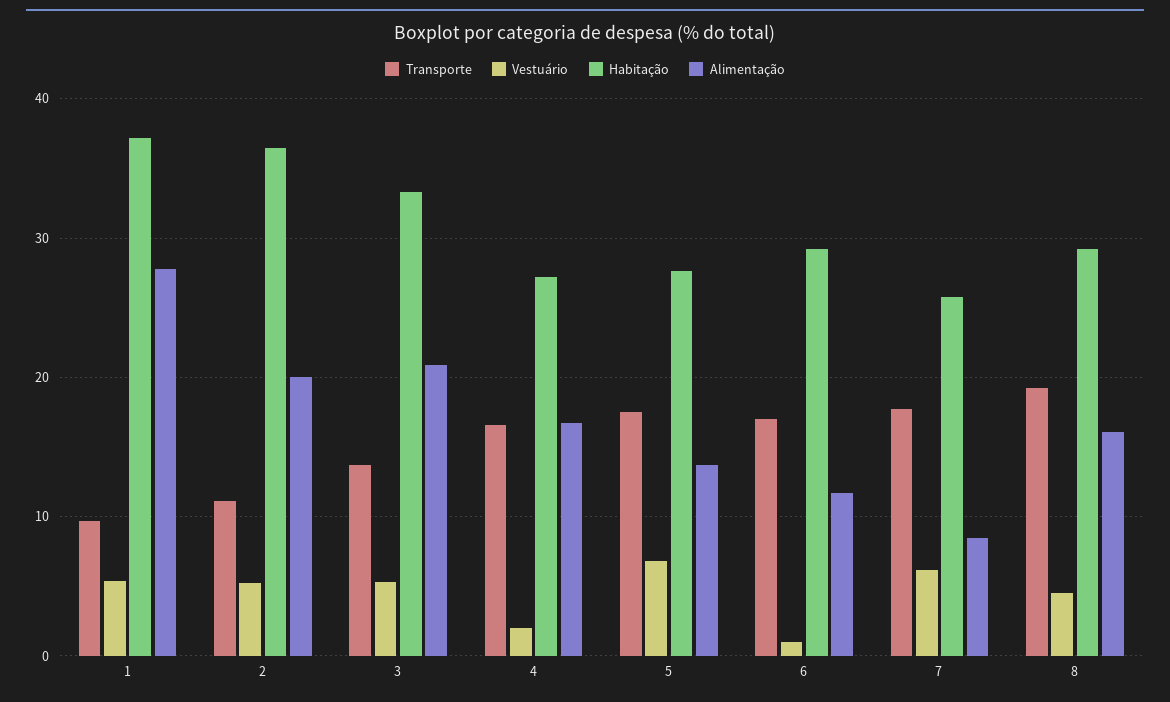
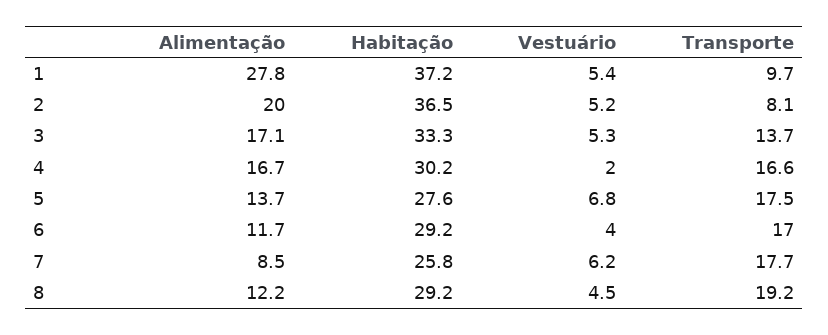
Transporte, 2: 11 -> 8.1
Alimentação, 3: 21 -> 17.1
Habitação, 4: 27 -> 30.2
Vestuário, 6: 1 -> 4
Alimentação, 8: 16 -> 12.2

